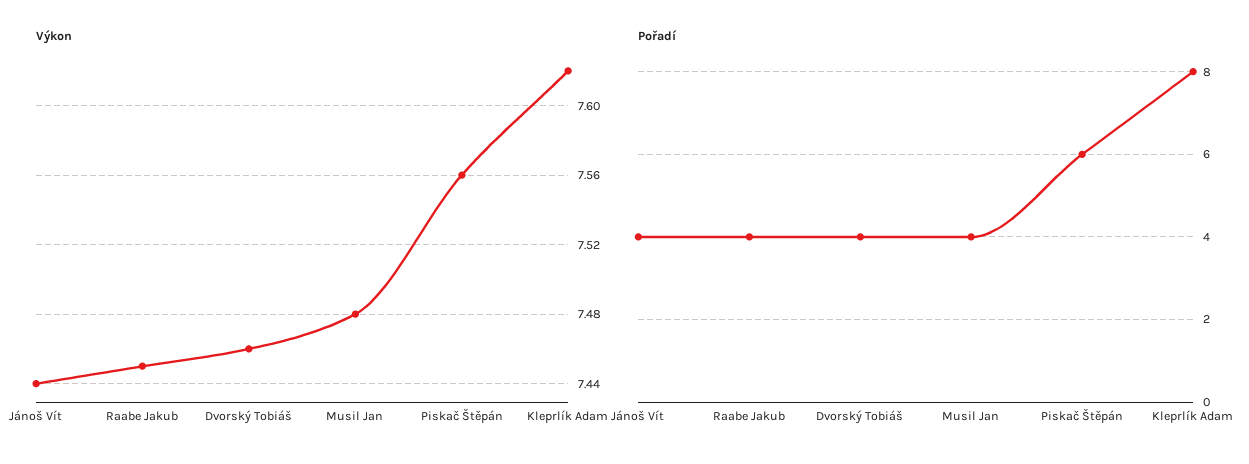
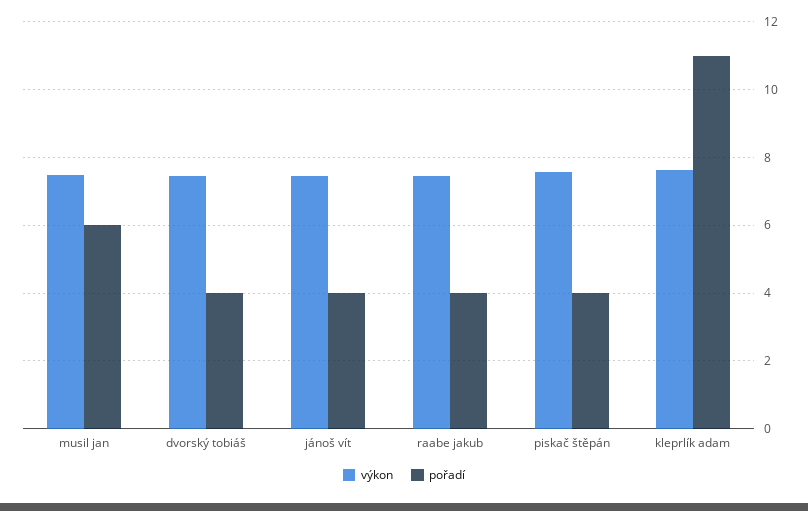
Pořadí, Musil Jan: 4 -> 6
Pořadí, Piskač Štěpán: 6 -> 4
Pořadí, Kleprlík Adam: 8 -> 11

